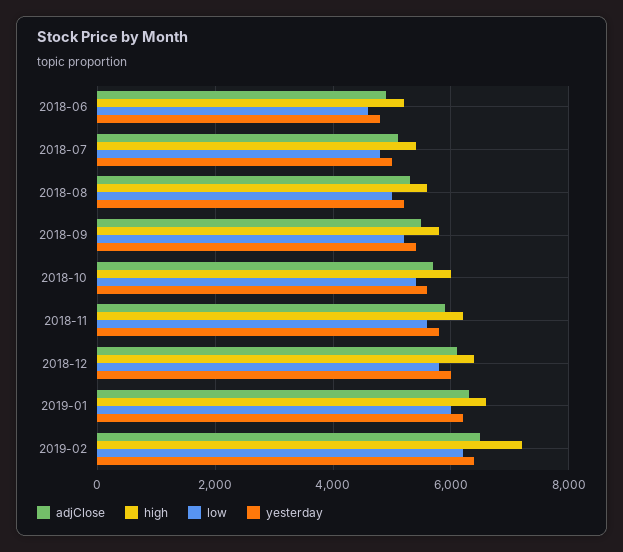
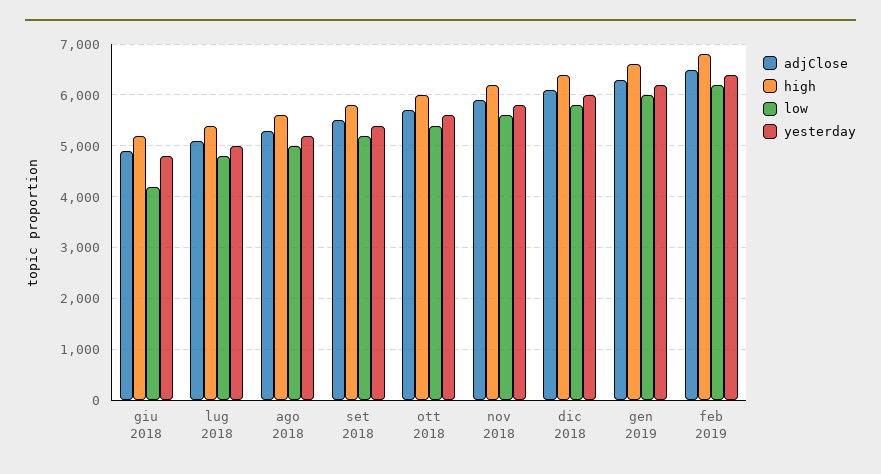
low, 2018-06: 4600 -> 4200
high, 2019-02: 7200 -> 6800

